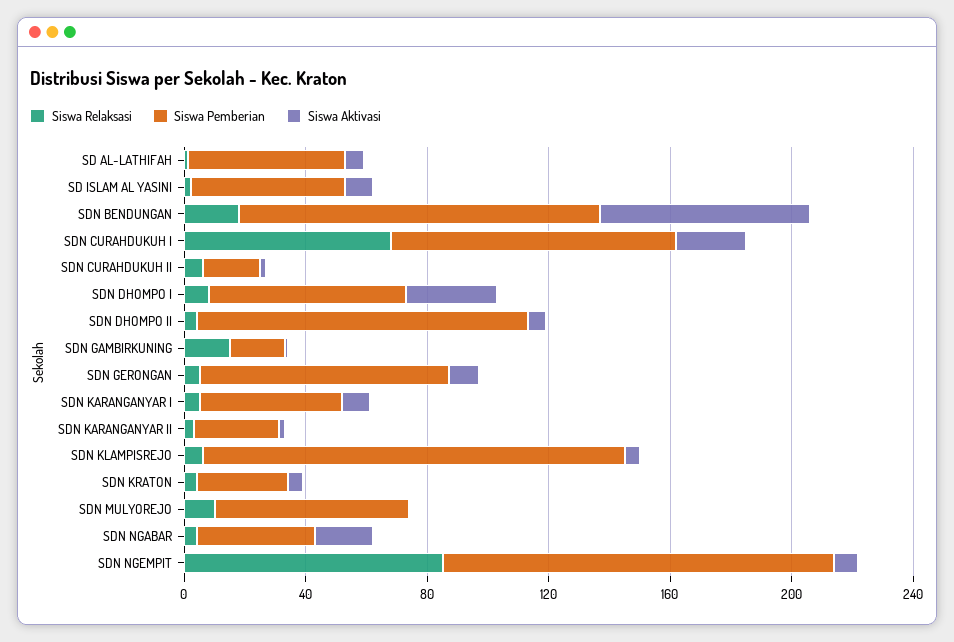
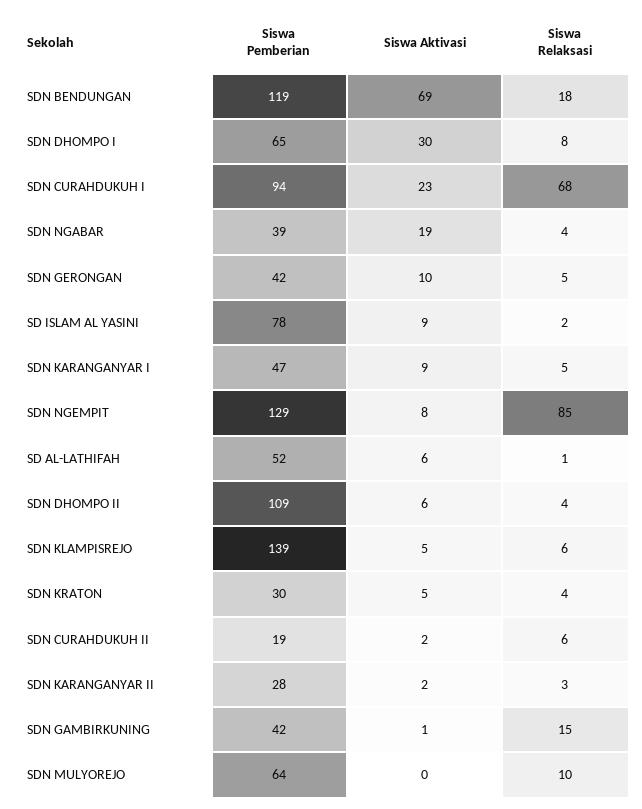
Siswa Pemberian, SD ISLAM AL YASINI: 50 -> 78
Siswa Pemberian, SDN GAMBIRKUNING: 20 -> 42
Siswa Pemberian, SDN GERONGAN: 80 -> 42

